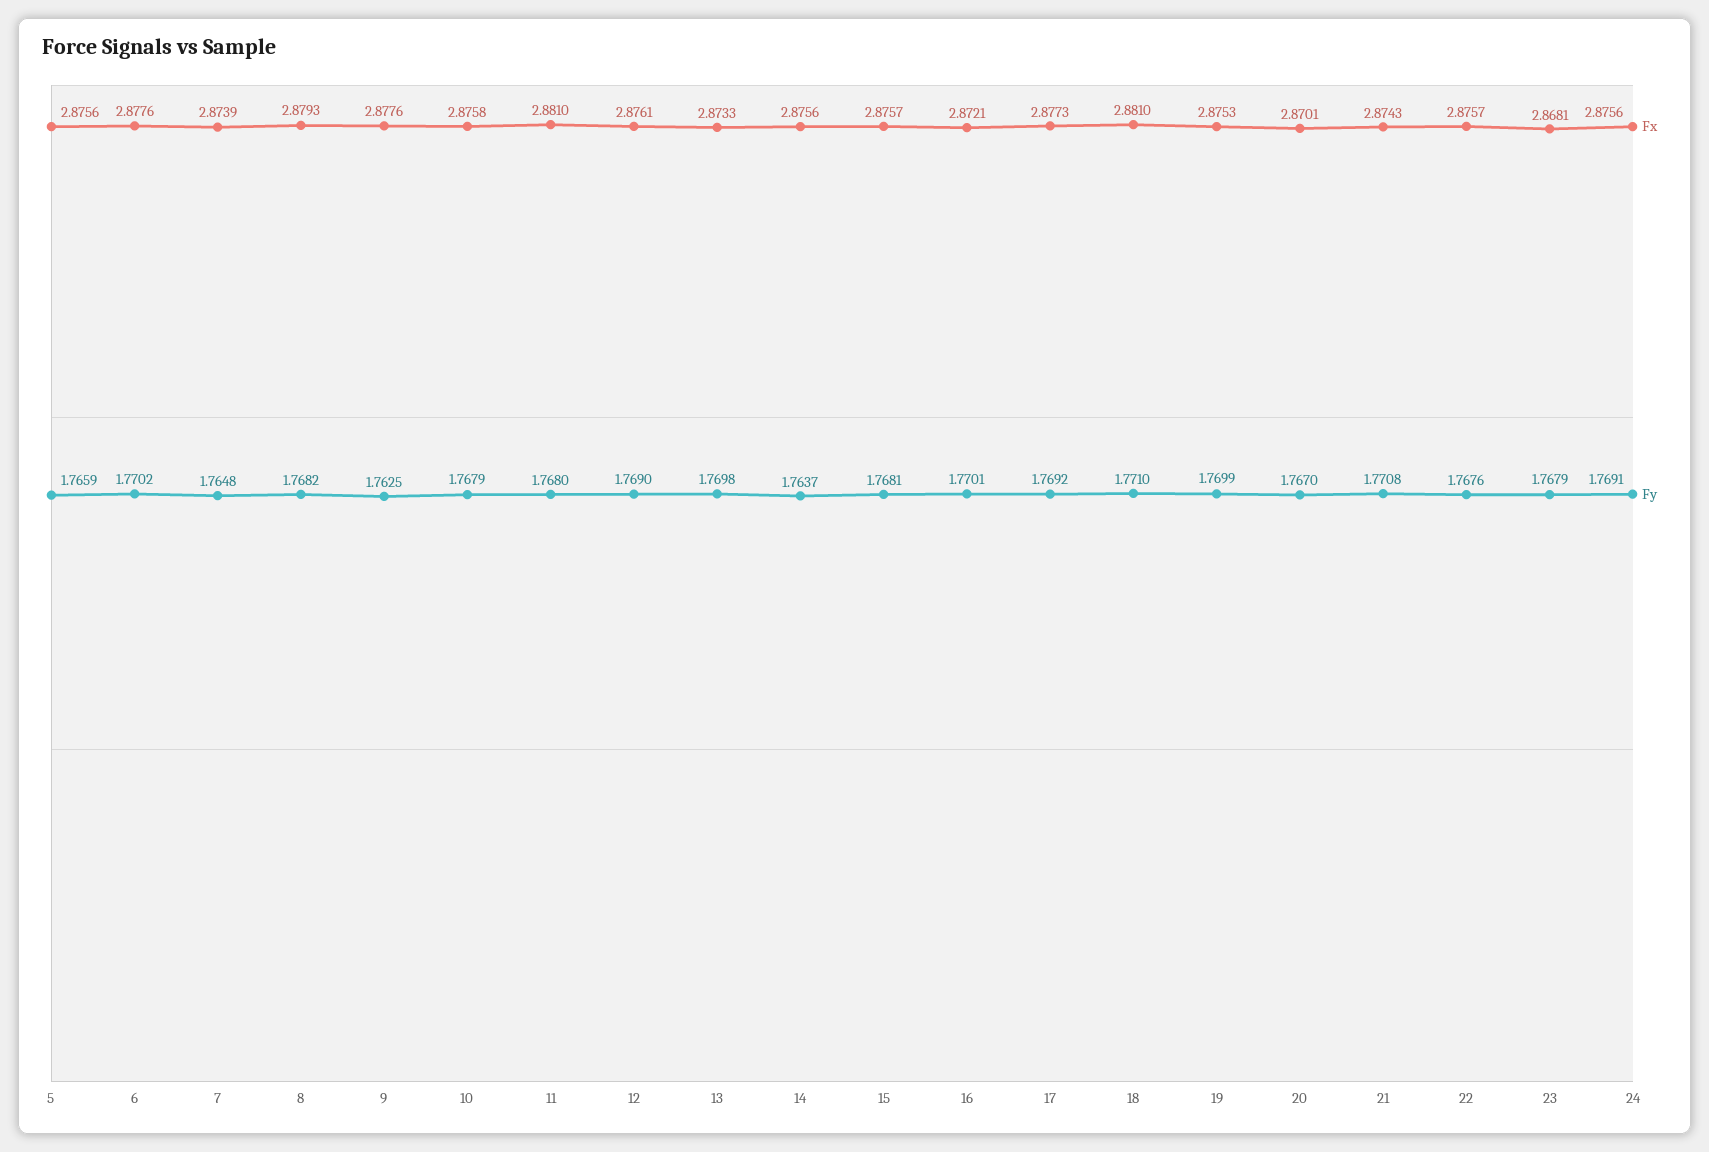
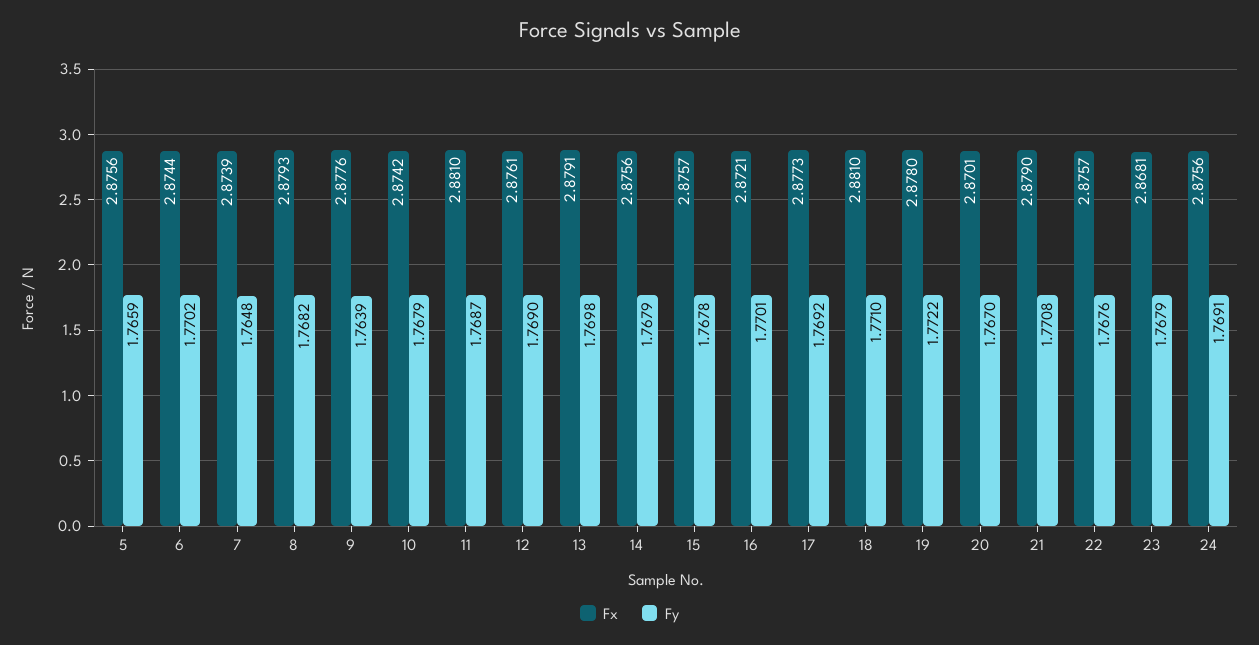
Fx, 6: 2.8776 -> 2.8744
Fy, 9: 1.7625 -> 1.7639
Fx, 10: 2.8758 -> 2.8742
Fy, 11: 1.768 -> 1.7687
Fx, 13: 2.8733 -> 2.8791
Fy, 14: 1.7637 -> 1.7679
Fy, 15: 1.7681 -> 1.7678
Fx, 19: 2.8753 -> 2.878
Fy, 19: 1.7699 -> 1.7722
Fx, 21: 2.8743 -> 2.879

